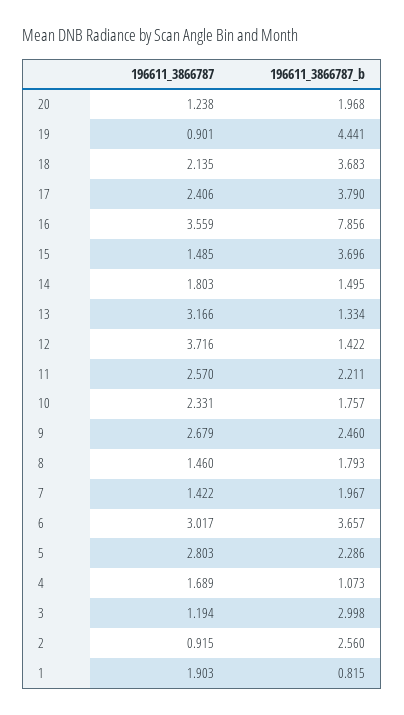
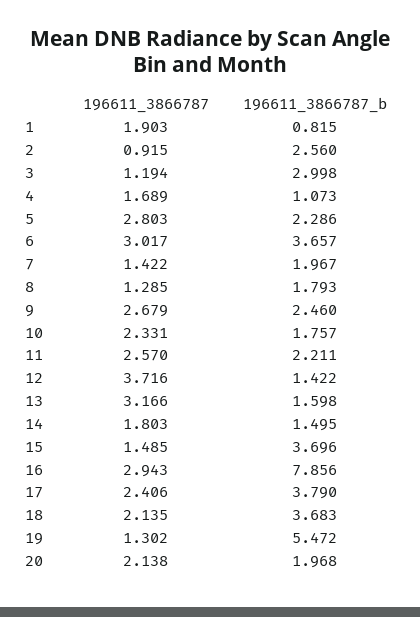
196611_3866787, 20: 1.238 -> 2.138
196611_3866787, 19: 0.901 -> 1.302
196611_3866787_b, 19: 4.441 -> 5.472
196611_3866787, 16: 3.559 -> 2.943
196611_3866787_b, 13: 1.334 -> 1.598
196611_3866787, 8: 1.46 -> 1.285

